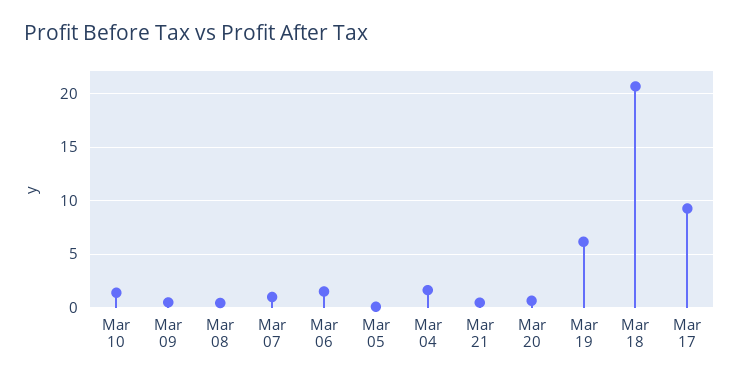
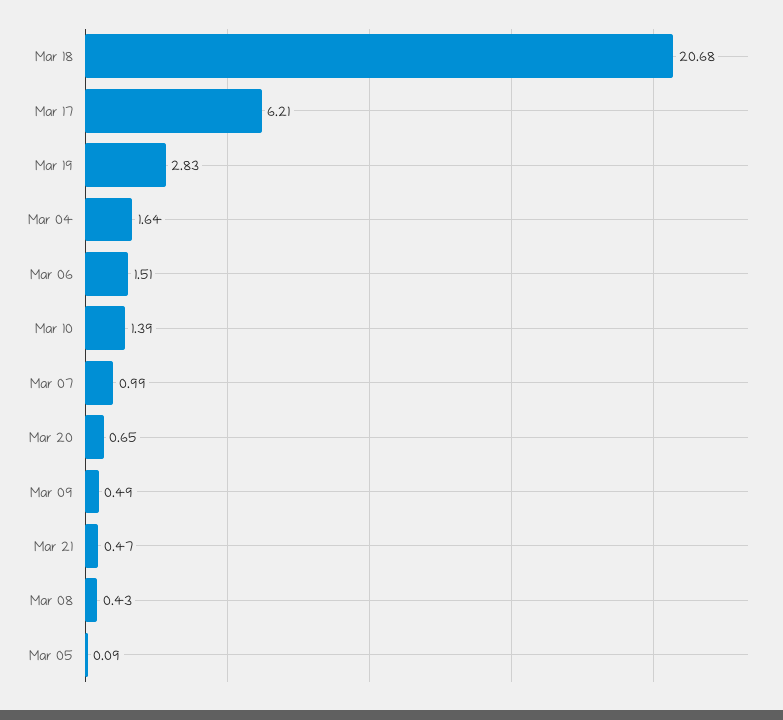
Mar 19: 6 -> 2.83
Mar 17: 9 -> 6.21

